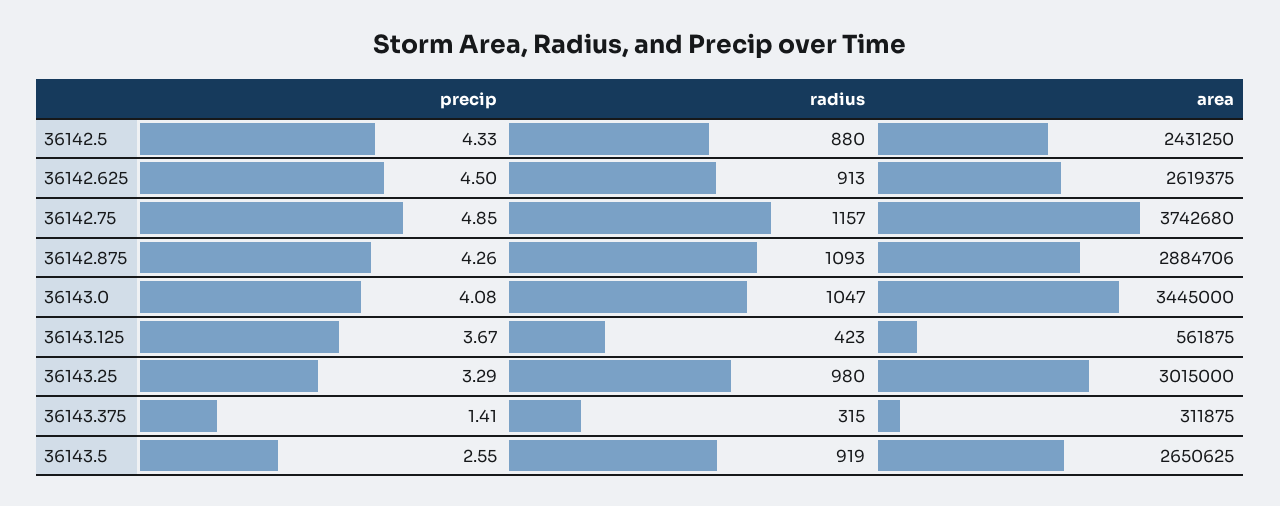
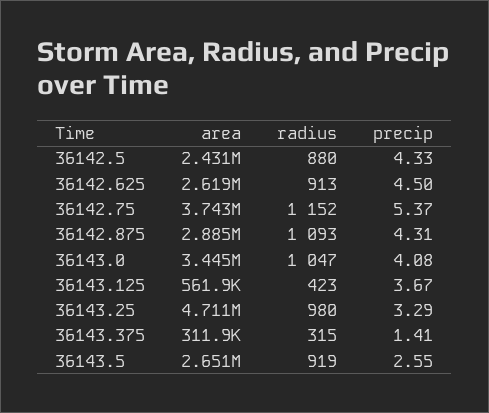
precip, 36142.75: 4.85 -> 5.37
radius, 36142.75: 1157 -> 1152
precip, 36142.875: 4.26 -> 4.31
area, 36143.25: 3015000 -> 4711000

